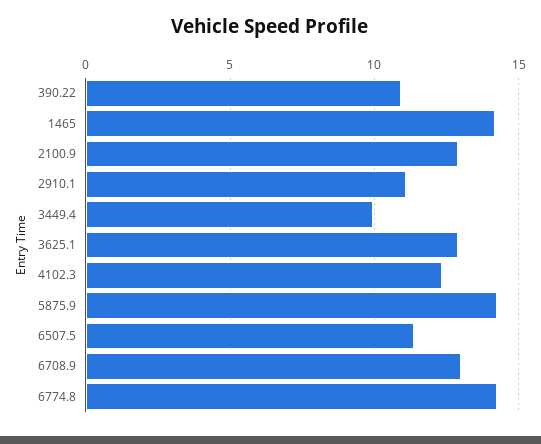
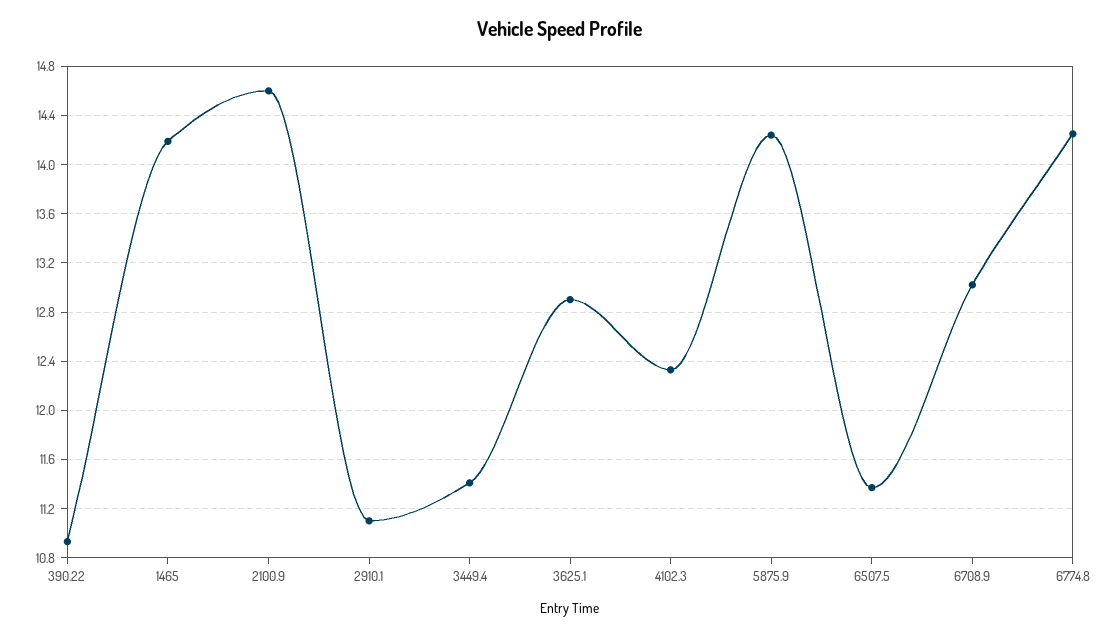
2100.9: 13 -> 14.6
3449.4: 10 -> 11.4

